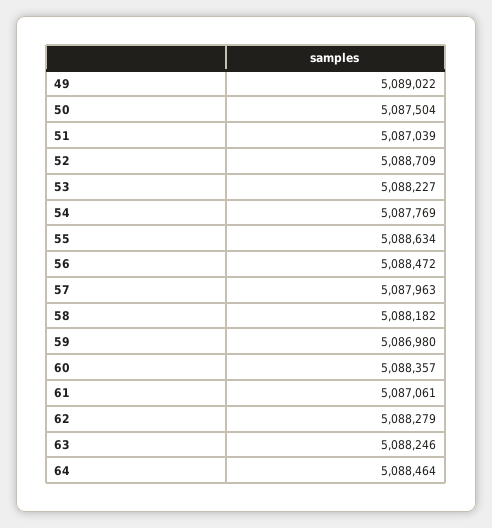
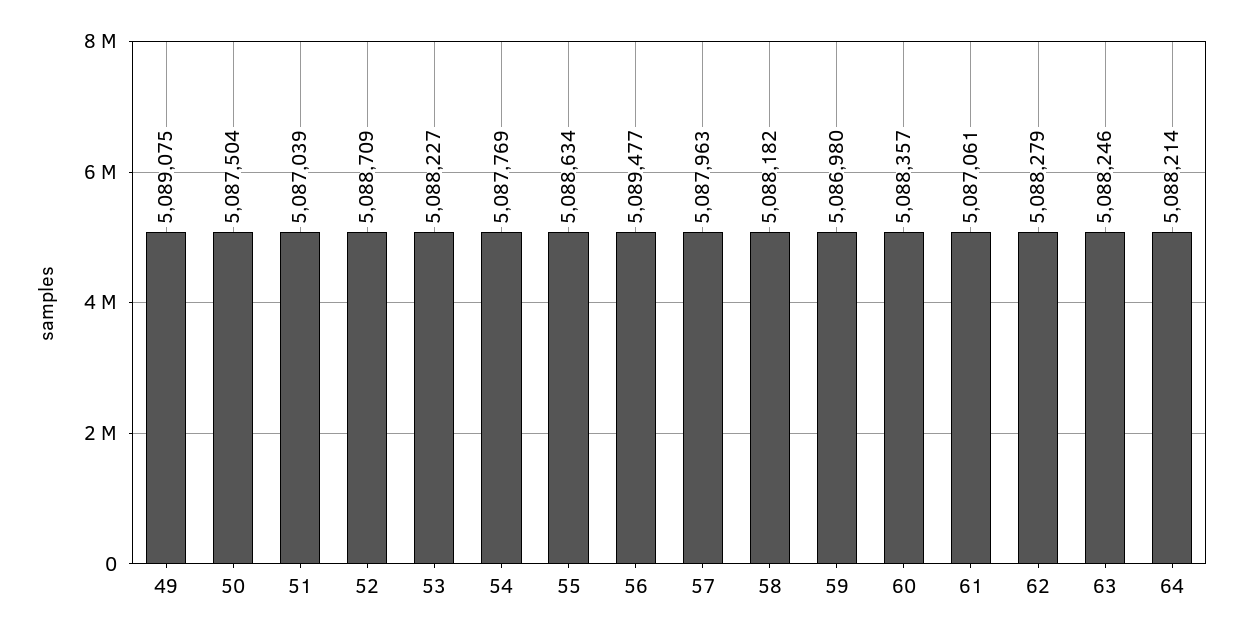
49: 5089022 -> 5089075
56: 5088472 -> 5089477
64: 5088464 -> 5088214

